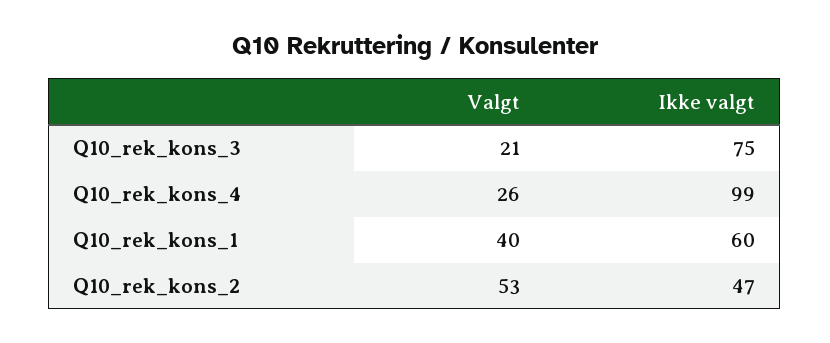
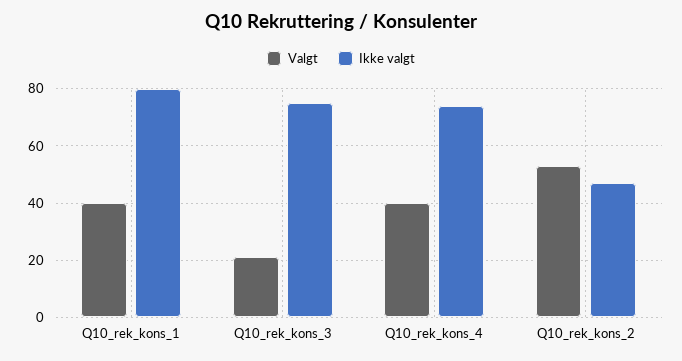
Valgt, Q10_rek_kons_4: 26 -> 40
Ikke valgt, Q10_rek_kons_4: 99 -> 75
Ikke valgt, Q10_rek_kons_1: 60 -> 80

